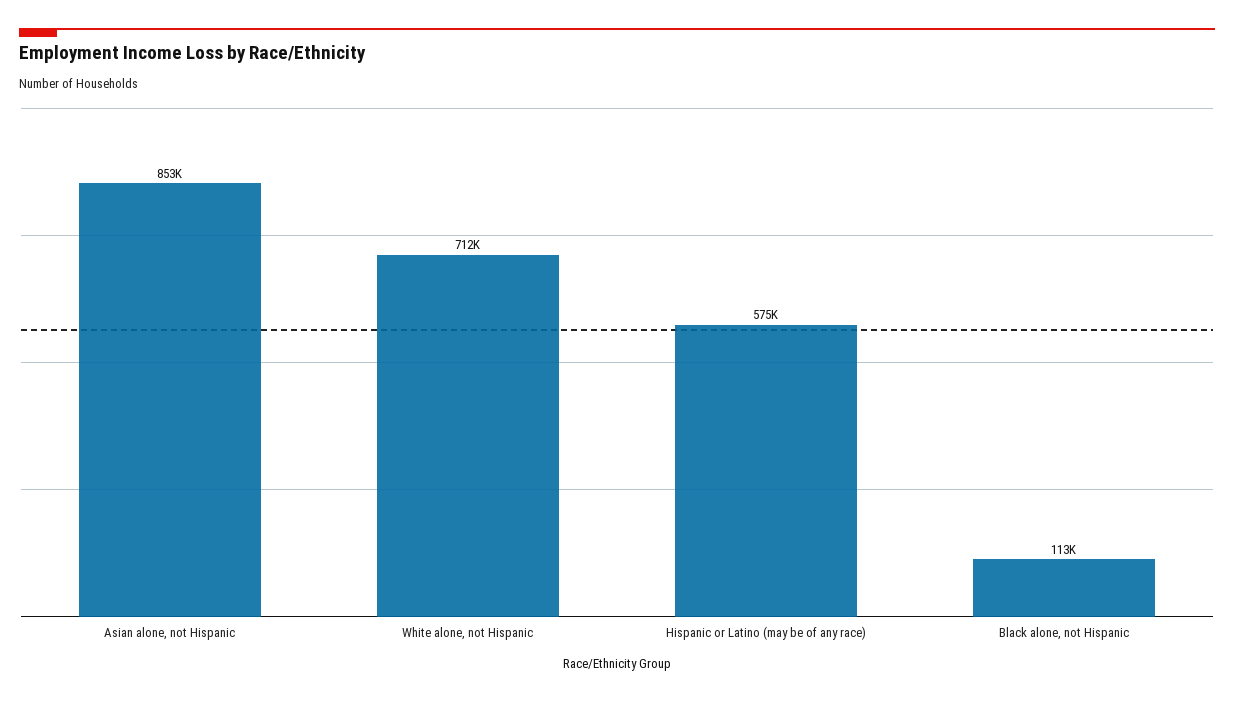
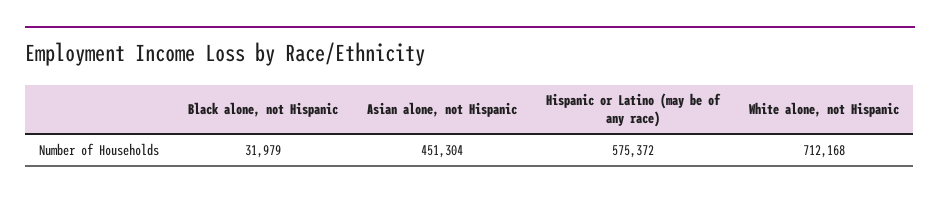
Asian alone, not Hispanic: 853000 -> 451304
Black alone, not Hispanic: 113000 -> 31979

